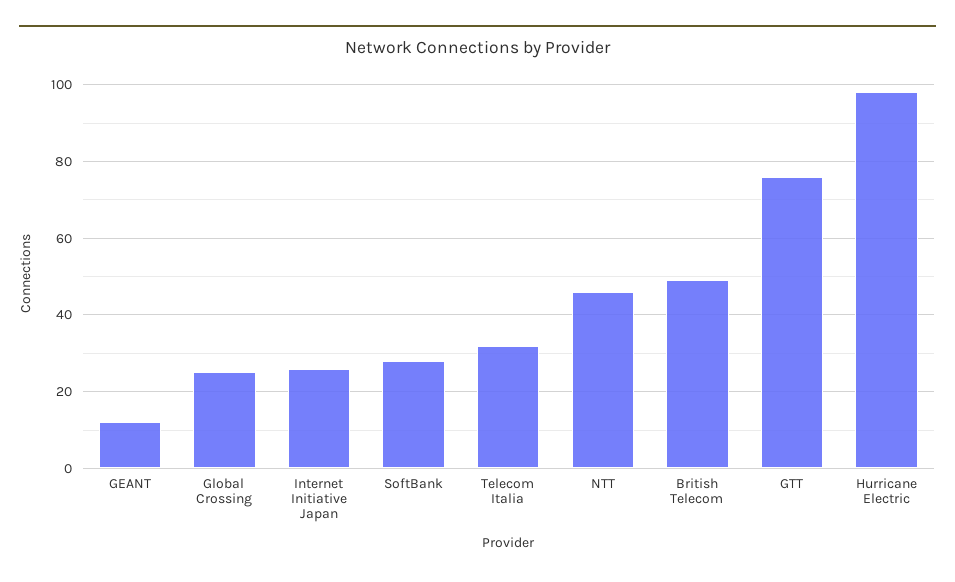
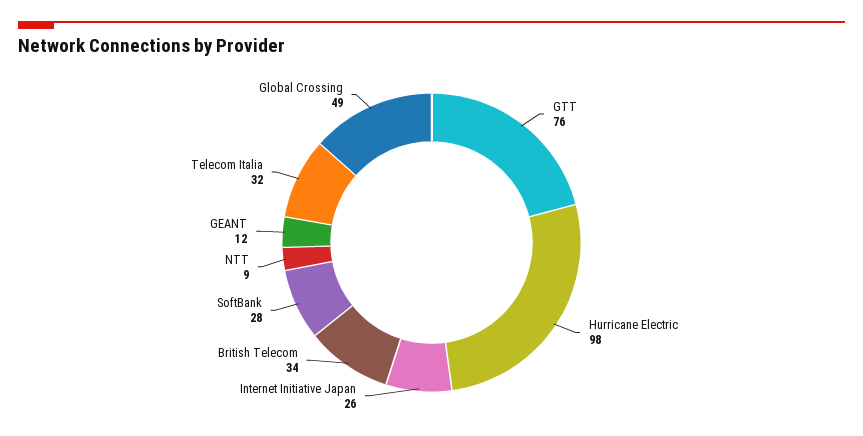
Global Crossing: 25 -> 49
NTT: 45 -> 9
British Telecom: 50 -> 34

